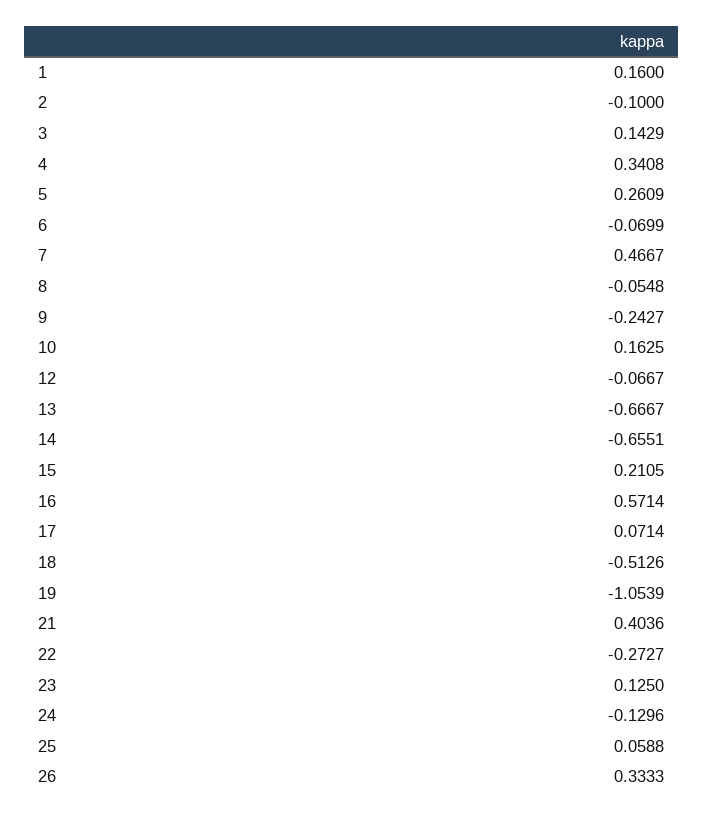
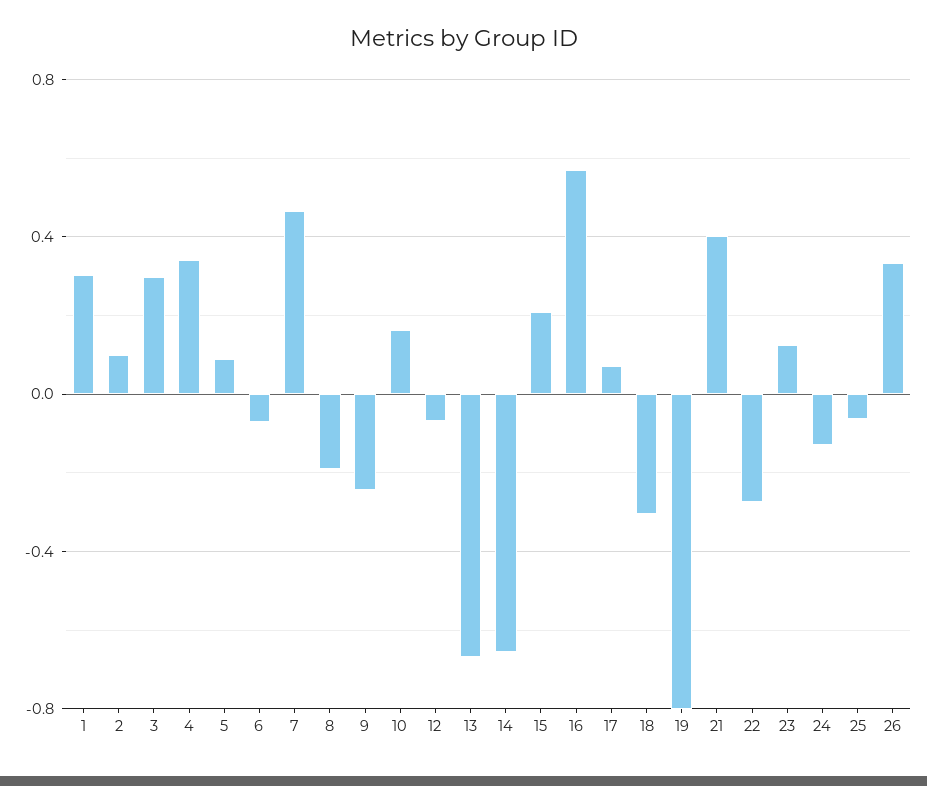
1: 0.16 -> 0.3
2: -0.1 -> 0.1
3: 0.1429 -> 0.3
5: 0.2609 -> 0.1
8: -0.0548 -> -0.2
18: -0.5126 -> -0.3
19: -1.0539 -> -0.8
25: 0.0588 -> -0.05

